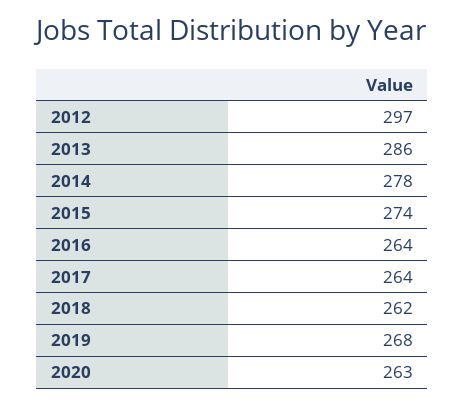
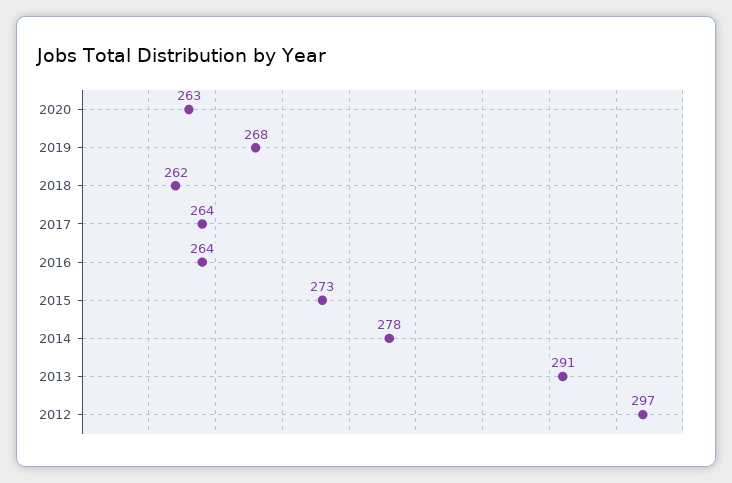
2013: 286 -> 291
2015: 274 -> 273

